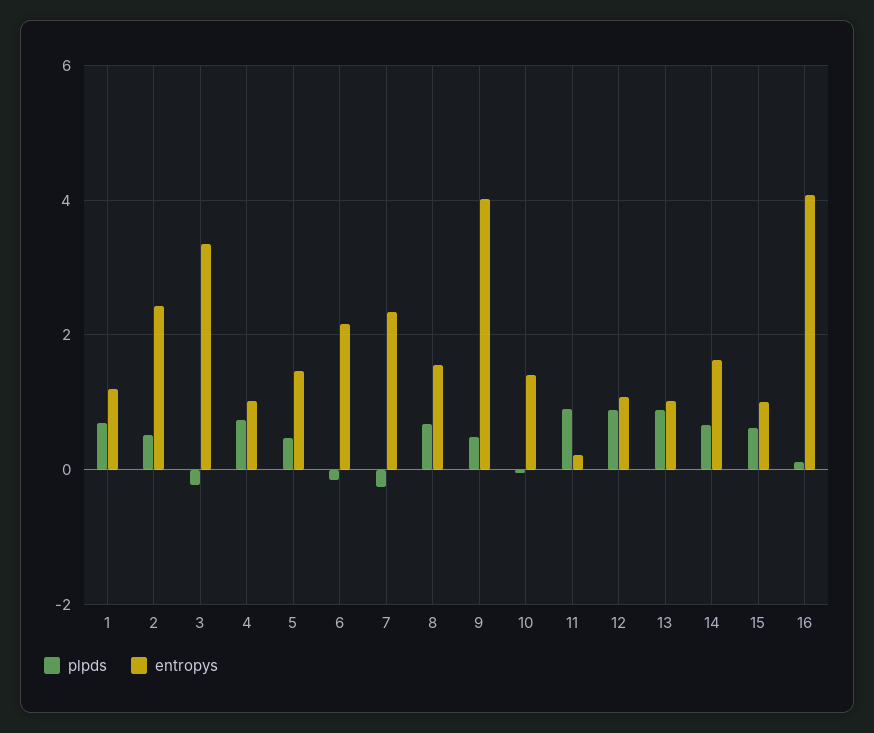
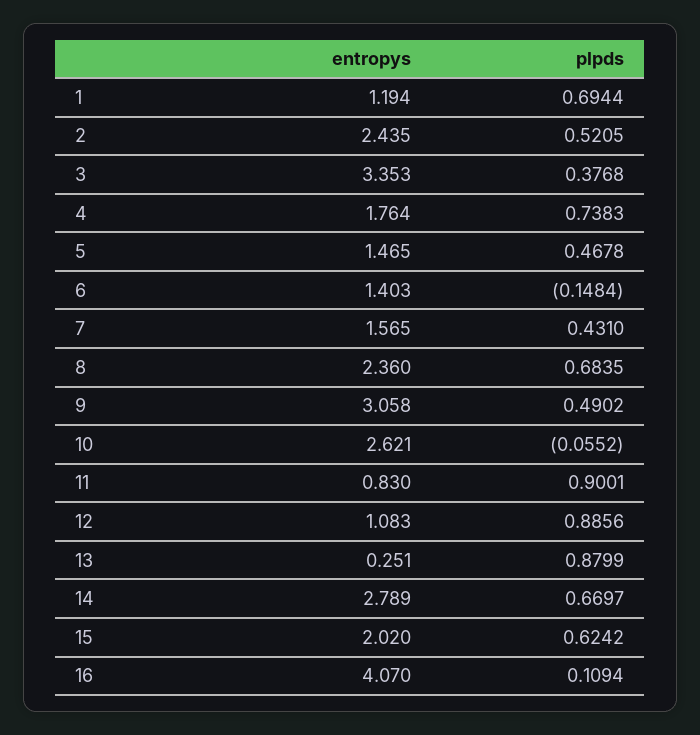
plpds, 3: -0.2 -> 0.3768
entropys, 4: 1 -> 1.764
entropys, 6: 2.2 -> 1.403
plpds, 7: -0.2 -> 0.431
entropys, 7: 2.4 -> 1.565
entropys, 8: 1.6 -> 2.36
entropys, 9: 4 -> 3.058
entropys, 10: 1.4 -> 2.621
entropys, 11: 0.2 -> 0.83
entropys, 13: 1 -> 0.251
entropys, 14: 1.6 -> 2.789
entropys, 15: 1 -> 2.02

